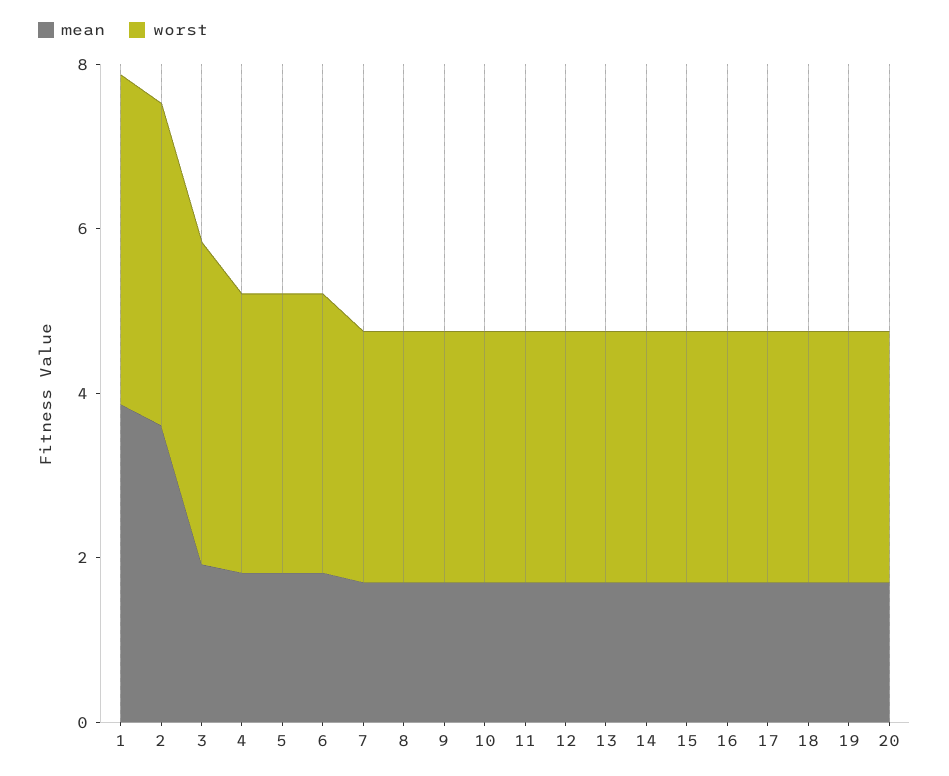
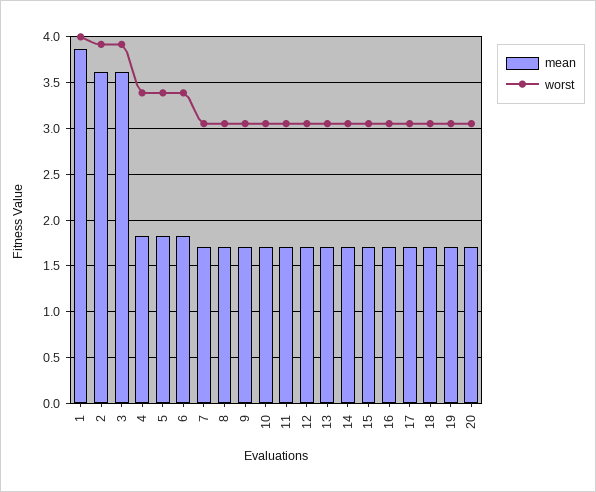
mean, 3: 2 -> 3.6

